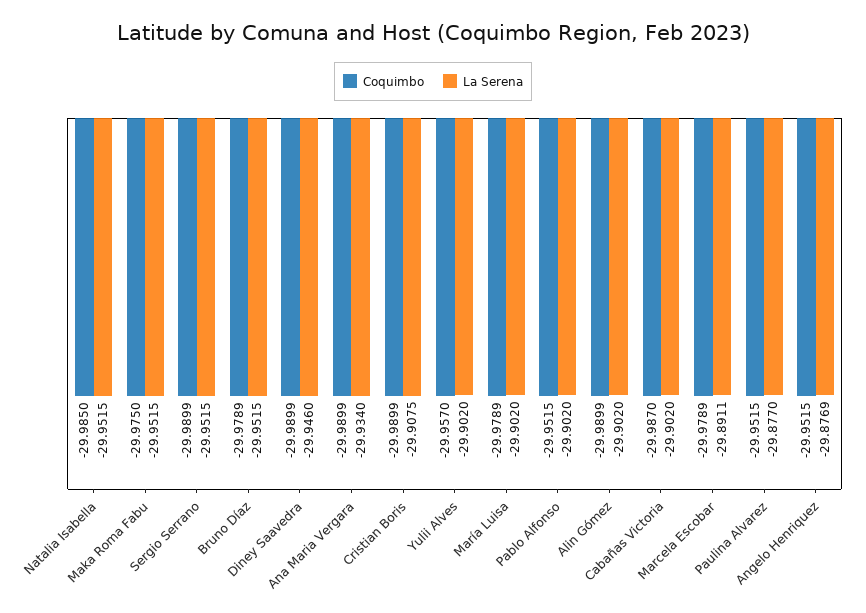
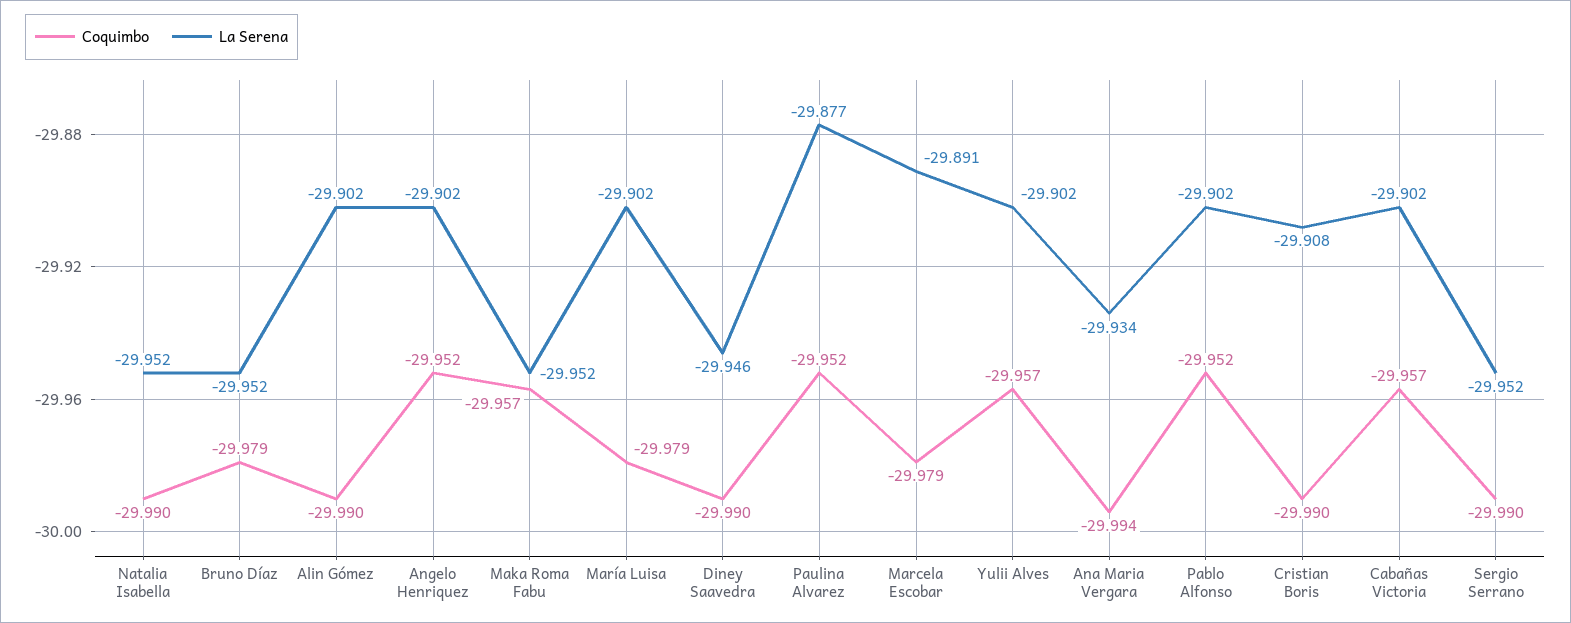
Coquimbo, Natalia Isabella: -29.985 -> -29.99
Coquimbo, Maka Roma Fabu: -29.975 -> -29.957
Coquimbo, Ana Maria Vergara: -29.9899 -> -29.994
Coquimbo, Cabañas Victoria: -29.987 -> -29.957
La Serena, Angelo Henriquez: -29.8769 -> -29.902

